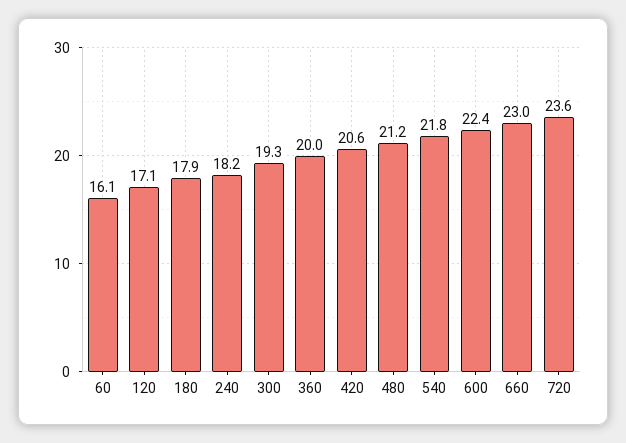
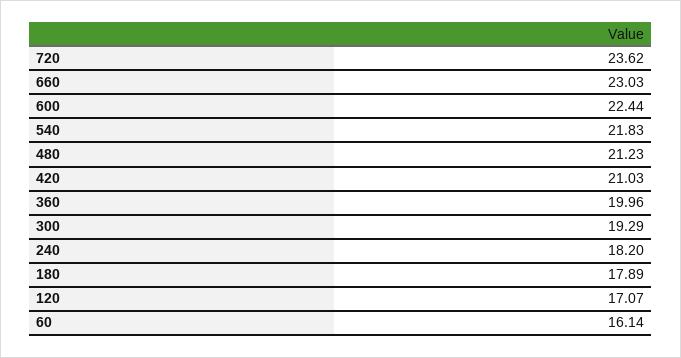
420: 20.6 -> 21.03

